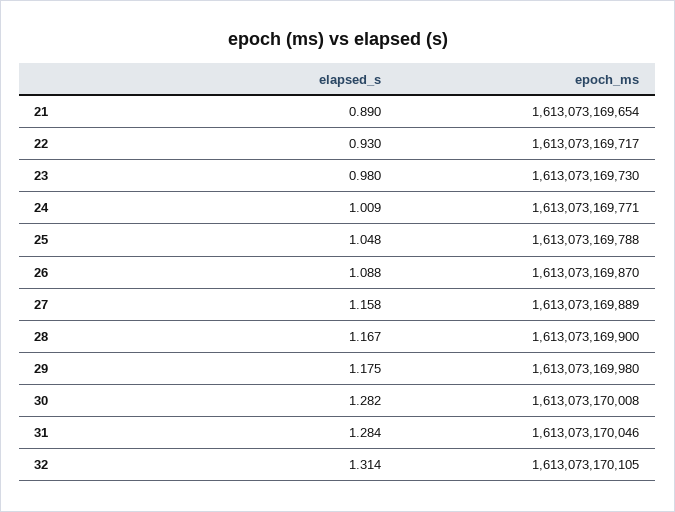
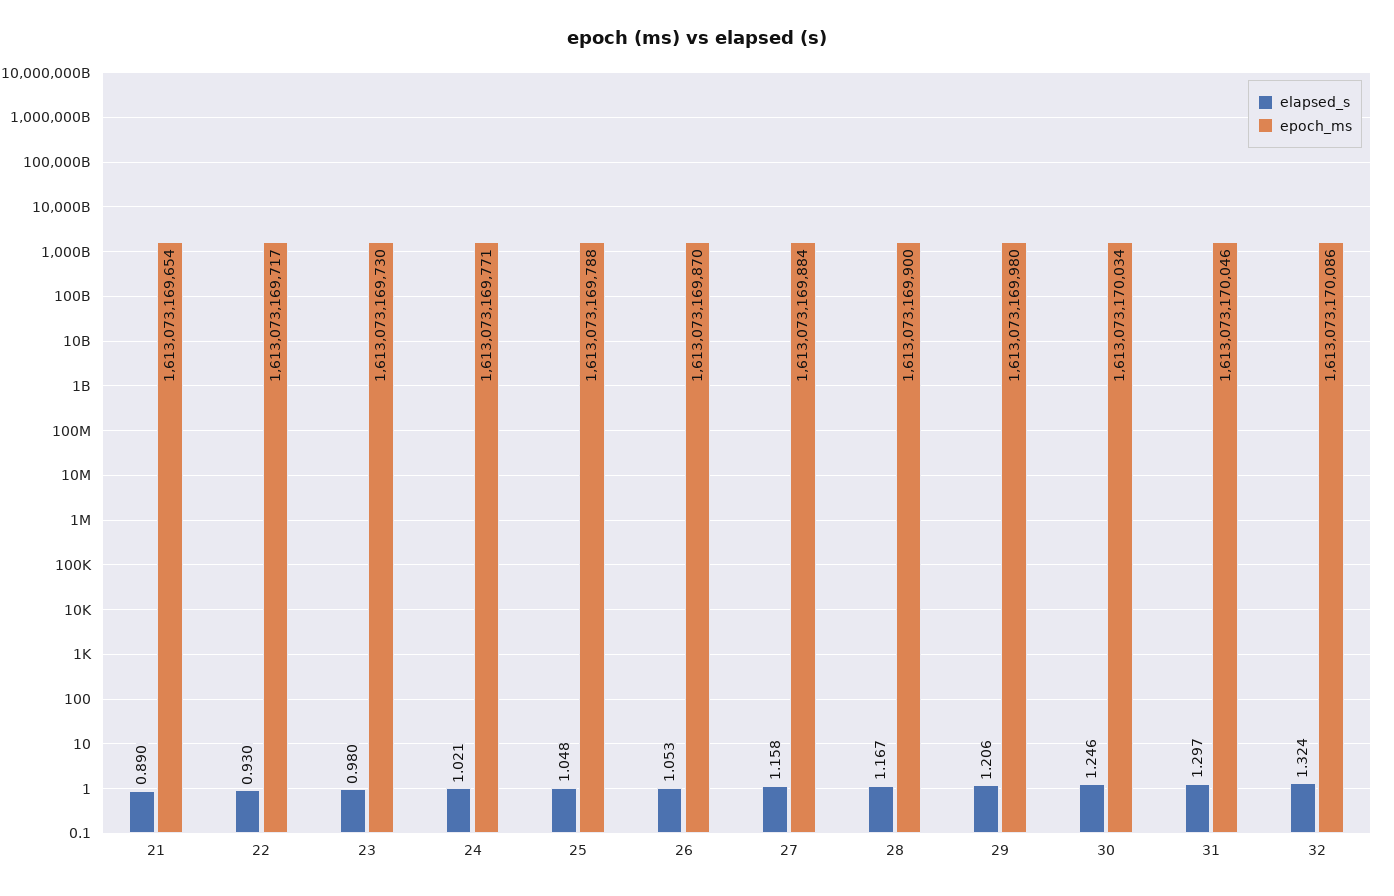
elapsed_s, 24: 1.009 -> 1.021
elapsed_s, 26: 1.088 -> 1.053
epoch_ms, 27: 1613073169889 -> 1613073169884
elapsed_s, 29: 1.175 -> 1.206
elapsed_s, 30: 1.282 -> 1.246
epoch_ms, 30: 1613073170008 -> 1613073170034
elapsed_s, 31: 1.284 -> 1.297
elapsed_s, 32: 1.314 -> 1.324
epoch_ms, 32: 1613073170105 -> 1613073170086

